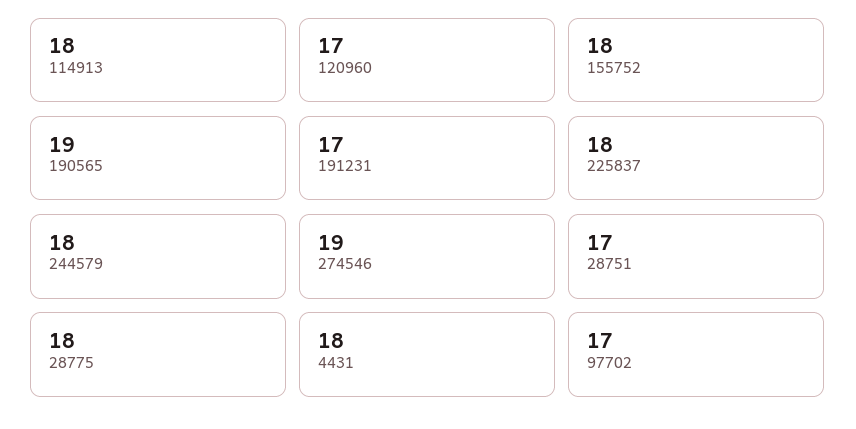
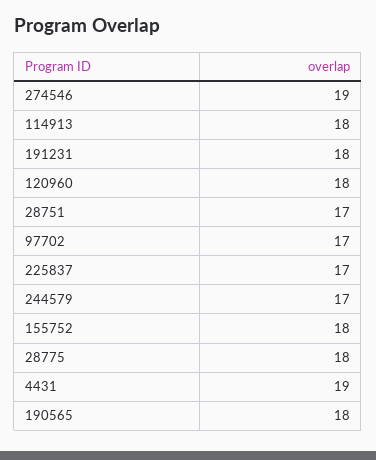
120960: 17 -> 18
190565: 19 -> 18
191231: 17 -> 18
225837: 18 -> 17
244579: 18 -> 17
4431: 18 -> 19

